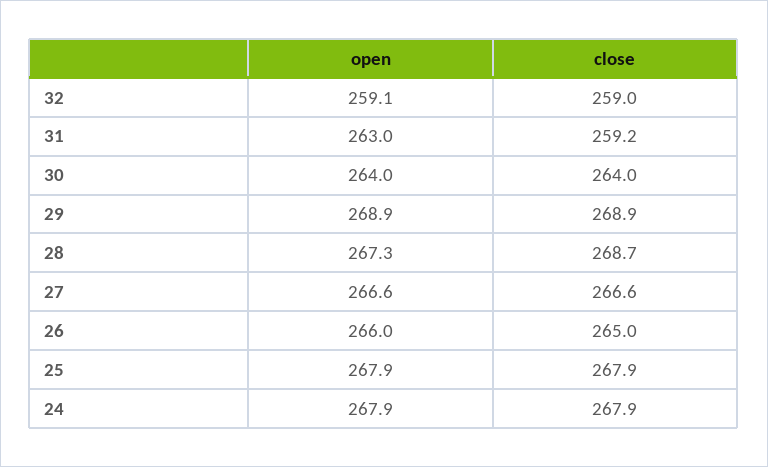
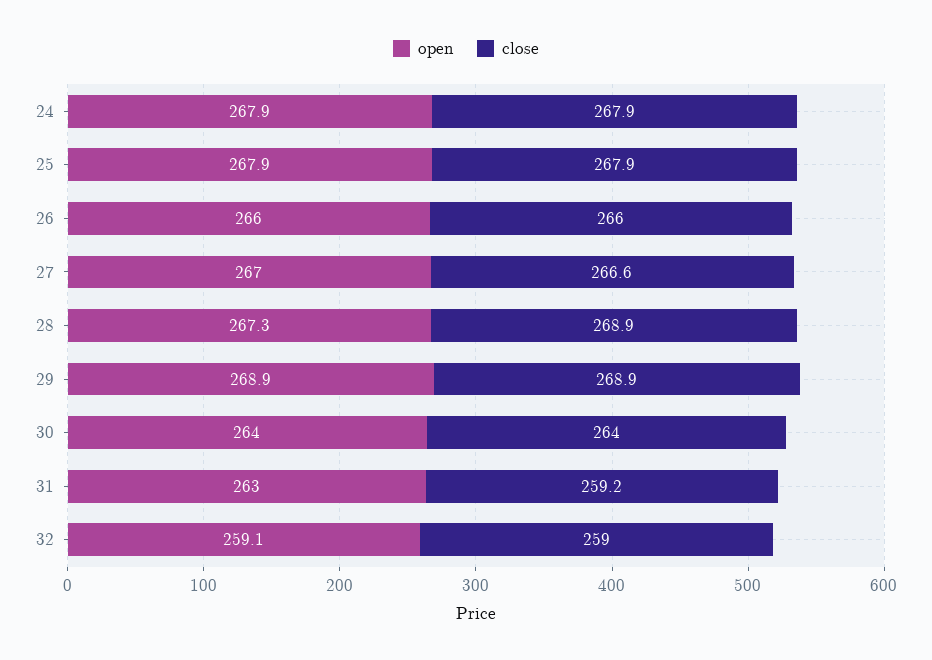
close, 28: 268.7 -> 268.9
open, 27: 266.6 -> 267
close, 26: 265 -> 266

